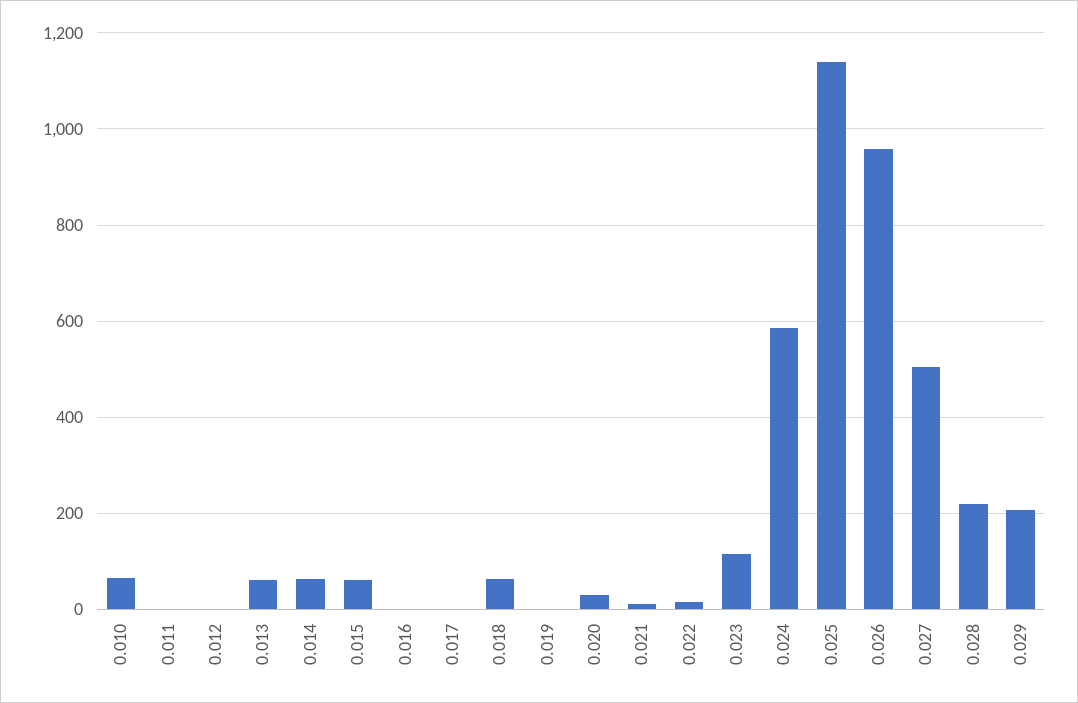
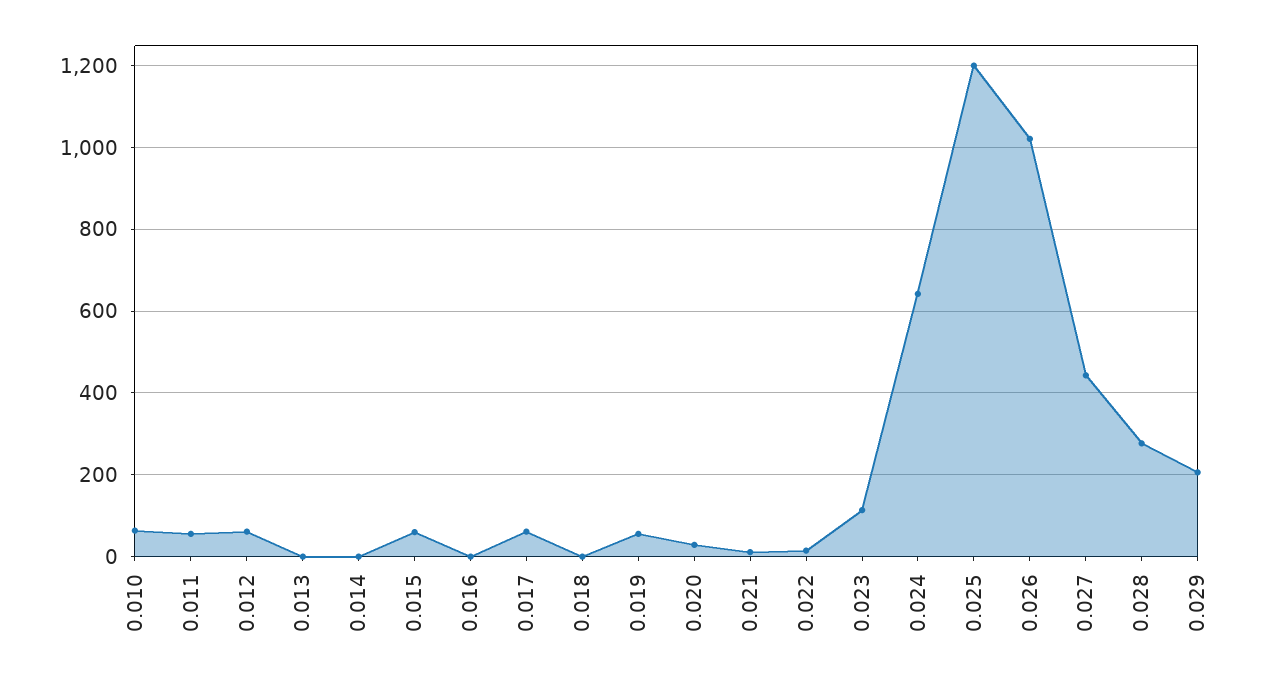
0.011: 0 -> 60
0.012: 0 -> 60
0.013: 60 -> 0
0.014: 60 -> 0
0.017: 0 -> 60
0.018: 60 -> 0
0.019: 0 -> 60
0.024: 580 -> 640
0.025: 1140 -> 1200
0.026: 960 -> 1020
0.027: 500 -> 440
0.028: 220 -> 280

